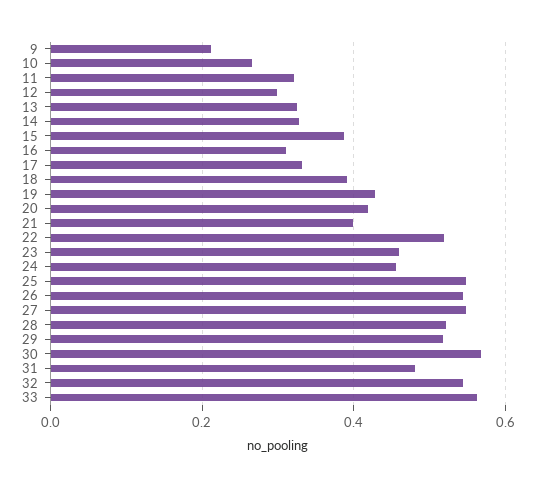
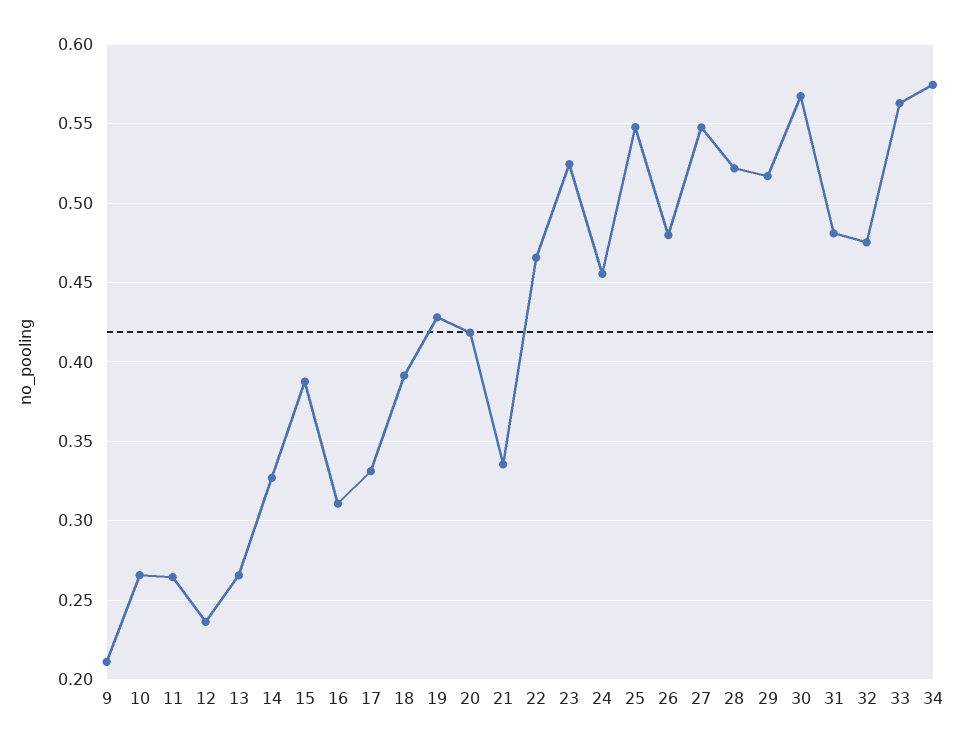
11: 0.32 -> 0.265
12: 0.3 -> 0.235
13: 0.32 -> 0.265
21: 0.4 -> 0.335
22: 0.52 -> 0.465
23: 0.46 -> 0.525
26: 0.54 -> 0.48
32: 0.54 -> 0.475
34: none -> 0.575

